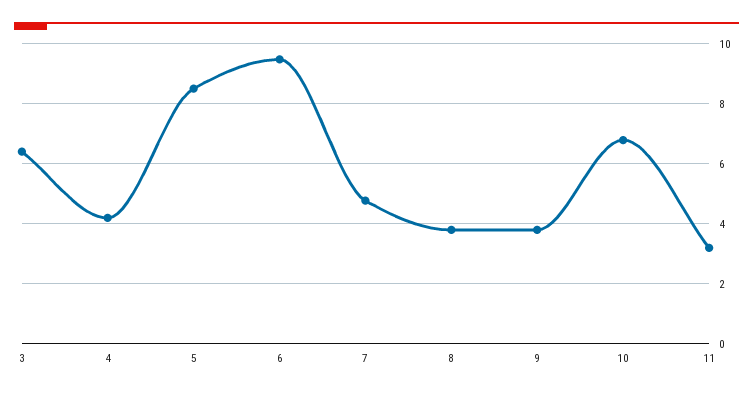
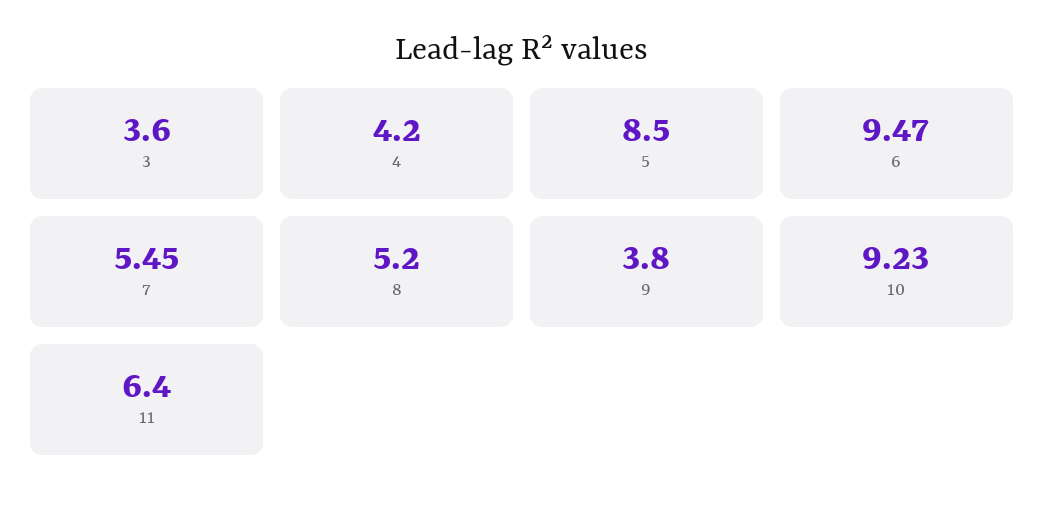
3: 6.4 -> 3.6
7: 4.8 -> 5.45
8: 3.8 -> 5.2
10: 6.8 -> 9.23
11: 3.2 -> 6.4

